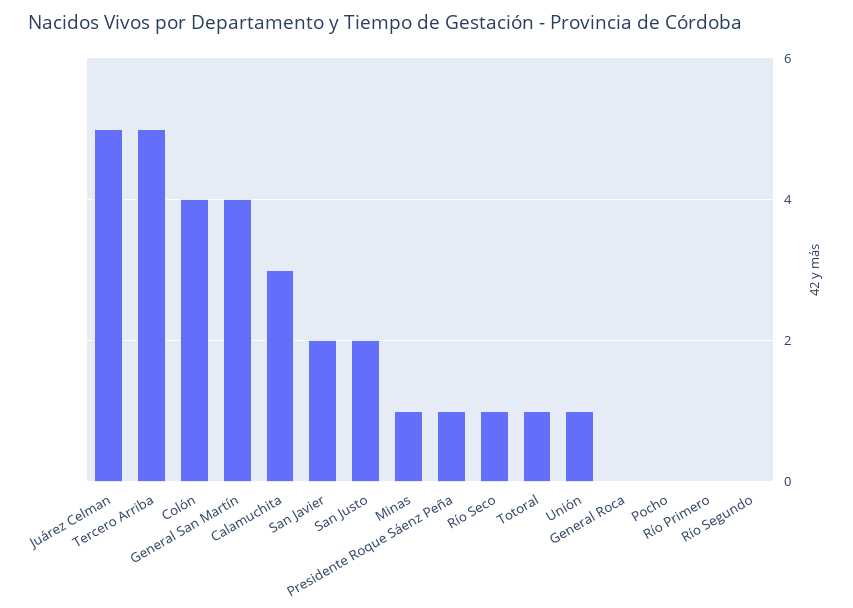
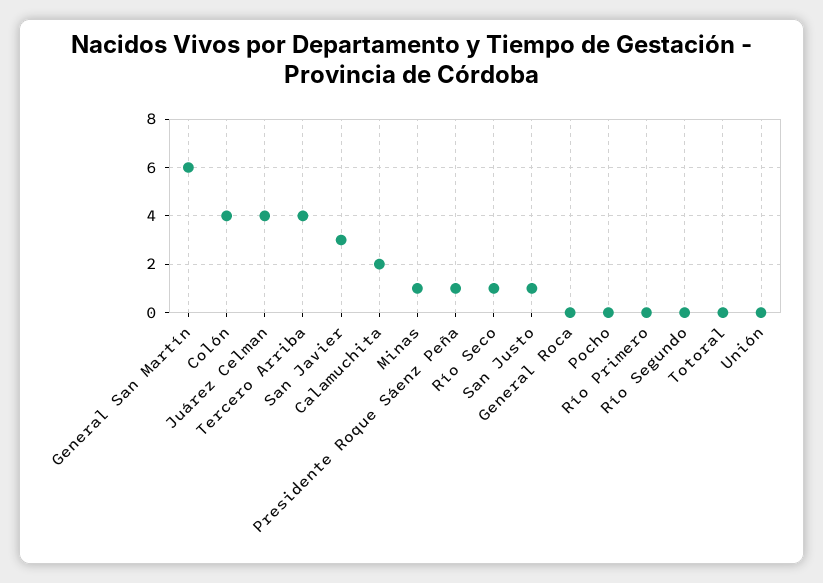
Juárez Celman: 5 -> 4
Tercero Arriba: 5 -> 4
General San Martín: 4 -> 6
Calamuchita: 3 -> 2
San Javier: 2 -> 3
San Justo: 2 -> 1
Totoral: 1 -> 0
Unión: 1 -> 0

